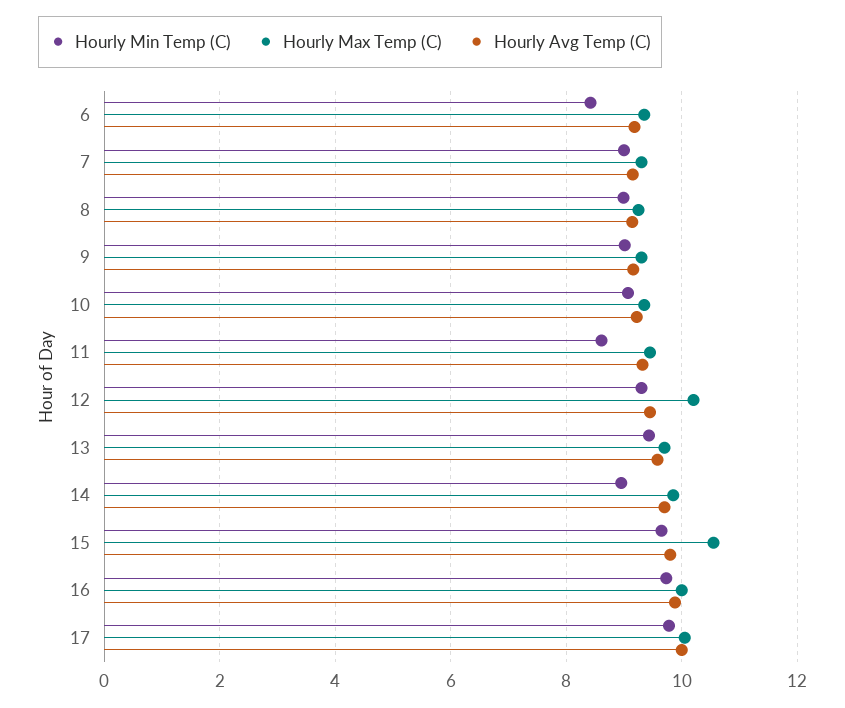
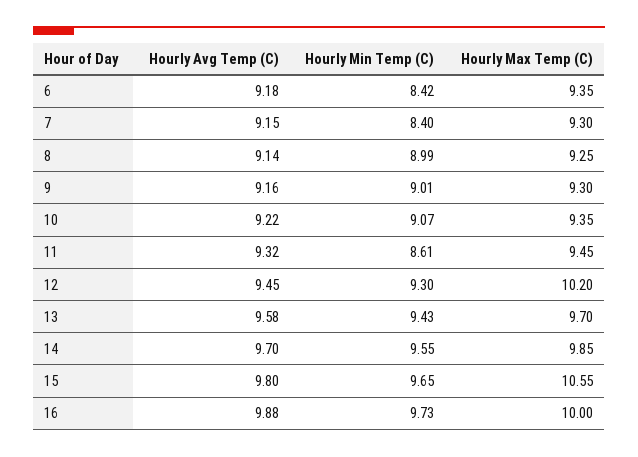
Hourly Min Temp (C), 7: 9 -> 8.4
Hourly Min Temp (C), 14: 9 -> 9.55
Hourly Min Temp (C), 17: 9.8 -> none
Hourly Max Temp (C), 17: 10 -> none
Hourly Avg Temp (C), 17: 10 -> none

